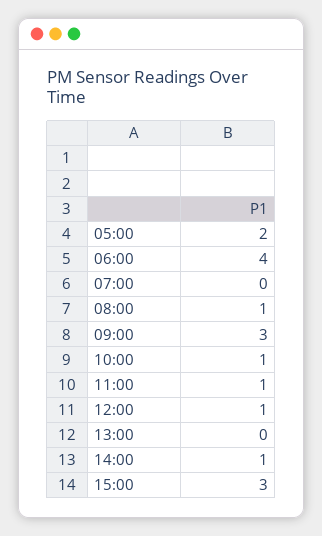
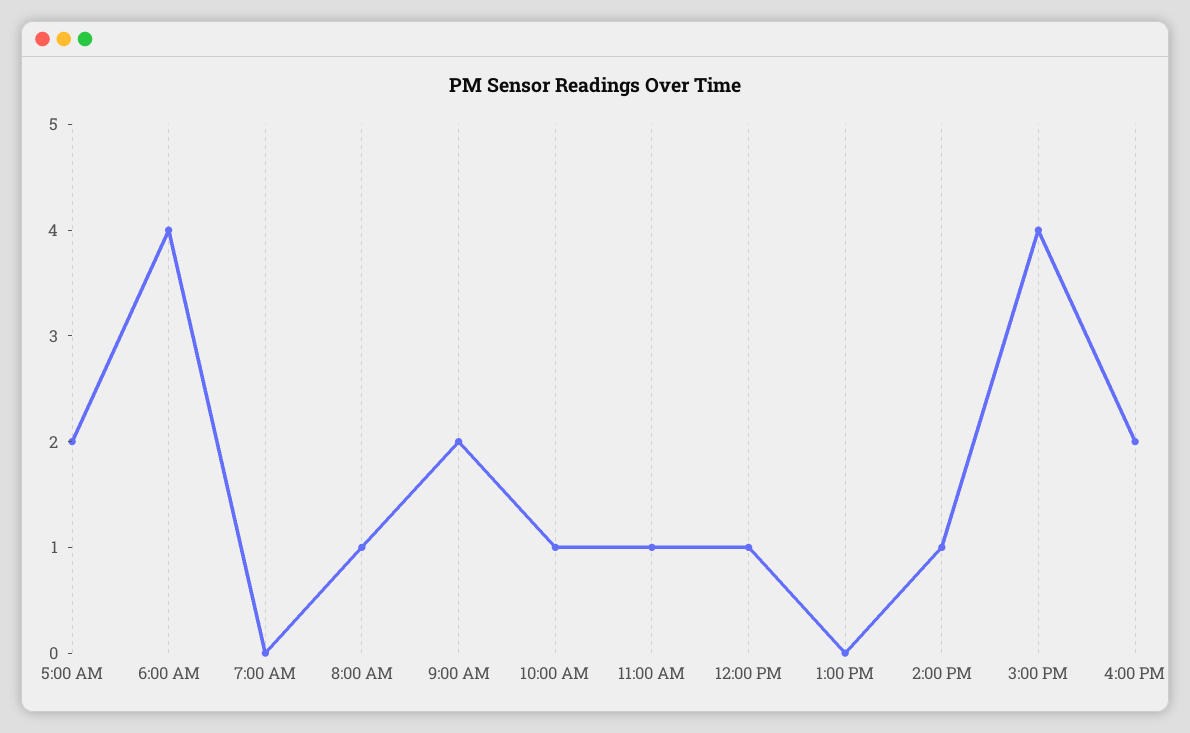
09:00: 3 -> 2
15:00: 3 -> 4
4:00 PM: none -> 2

